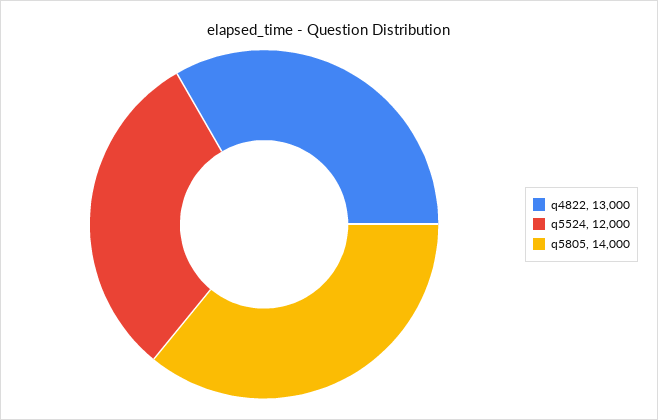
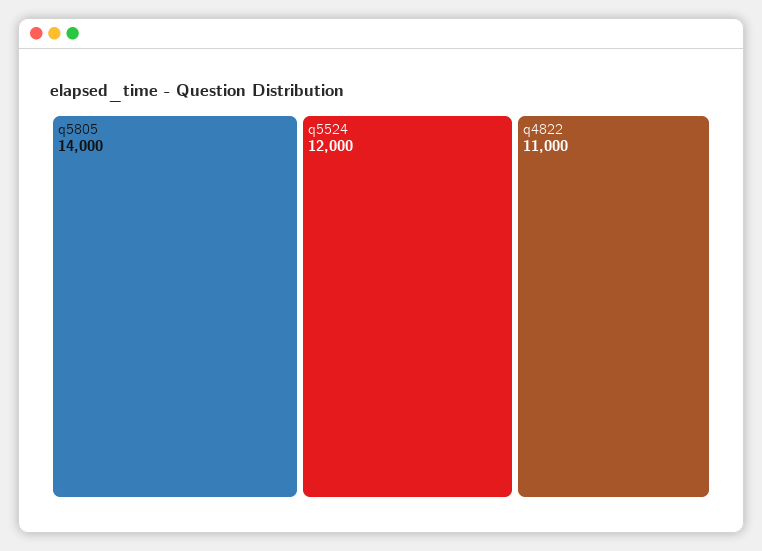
q4822: 13000 -> 11000

